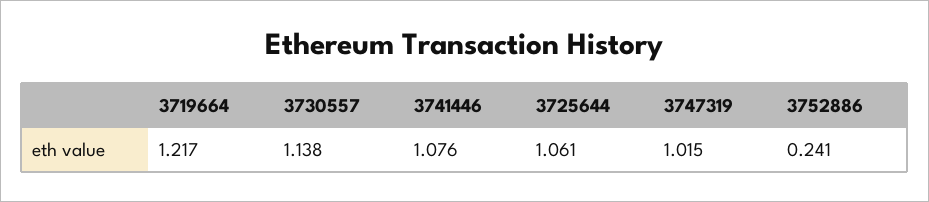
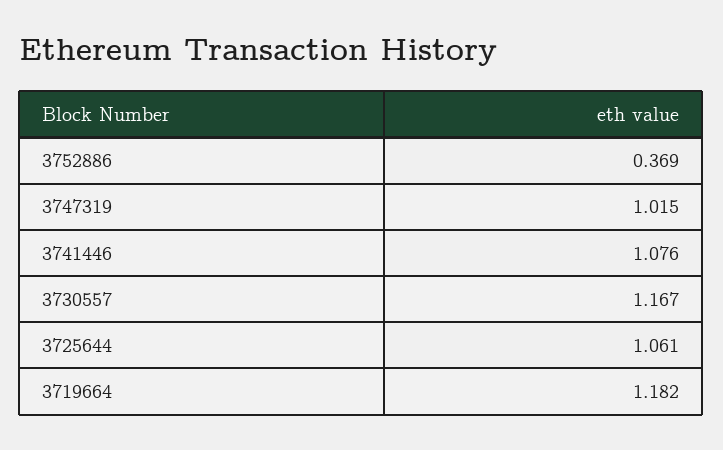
3719664: 1.217 -> 1.182
3730557: 1.138 -> 1.167
3752886: 0.241 -> 0.369

